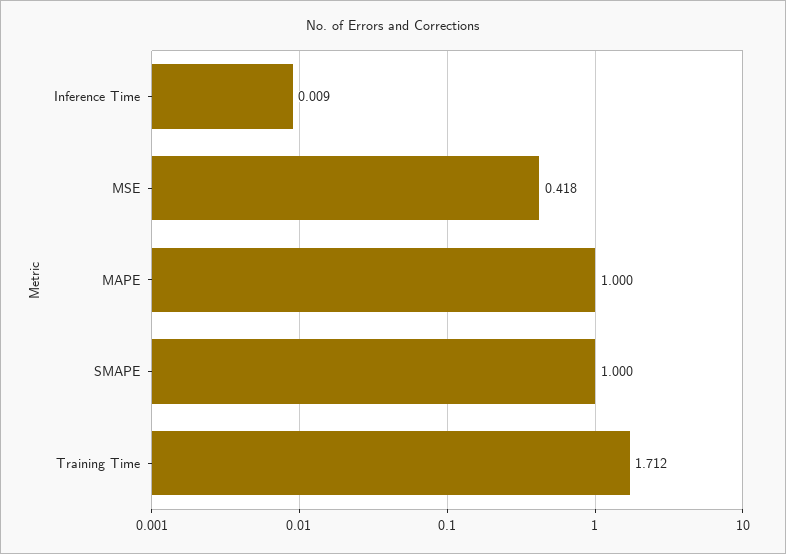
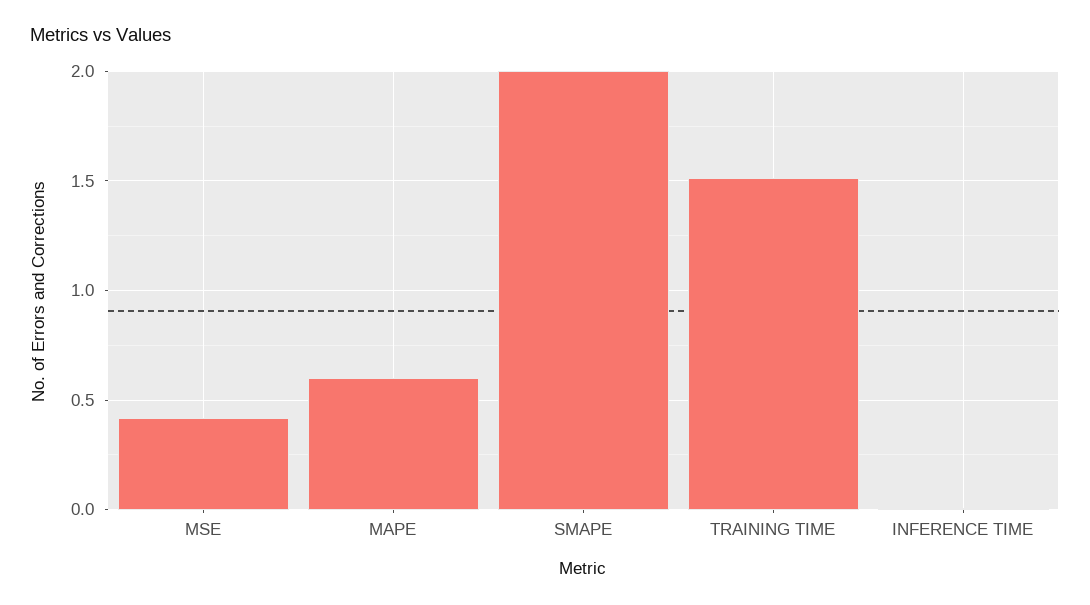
MAPE: 1 -> 0.6
SMAPE: 1 -> 2
Training Time: 1.712 -> 1.5

